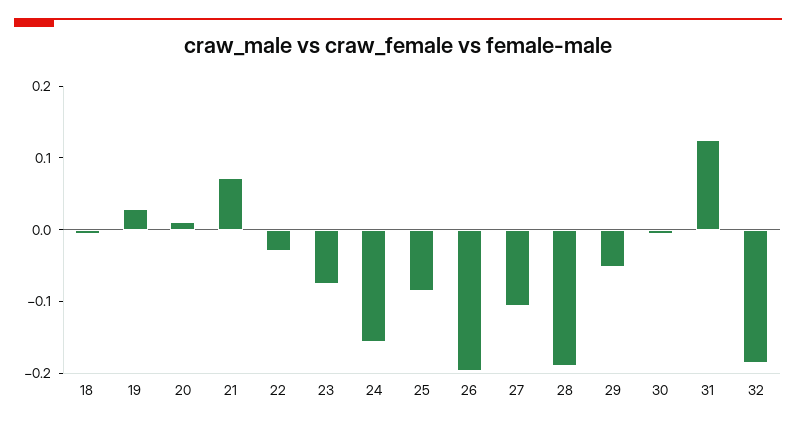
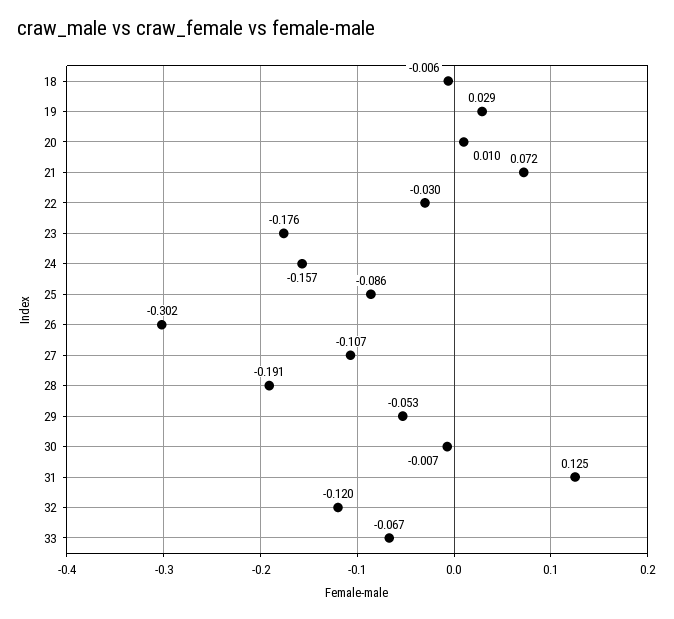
23: -0.08 -> -0.176
26: -0.2 -> -0.302
32: -0.18 -> -0.12
33: none -> -0.067

